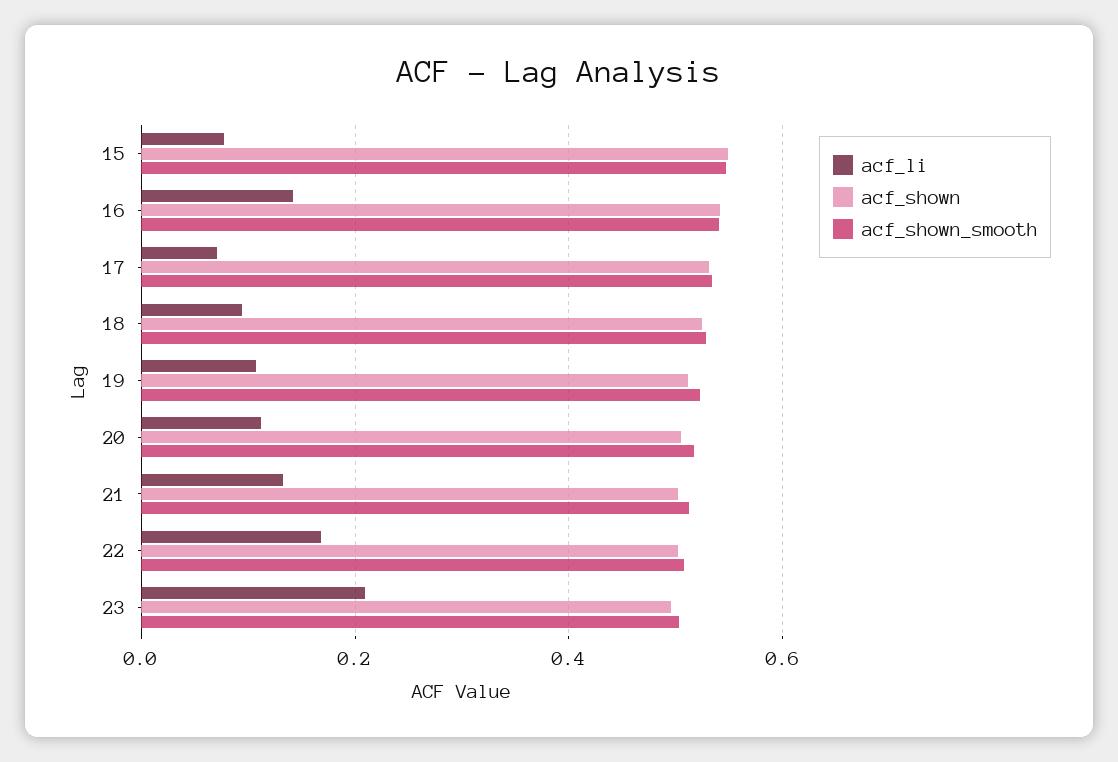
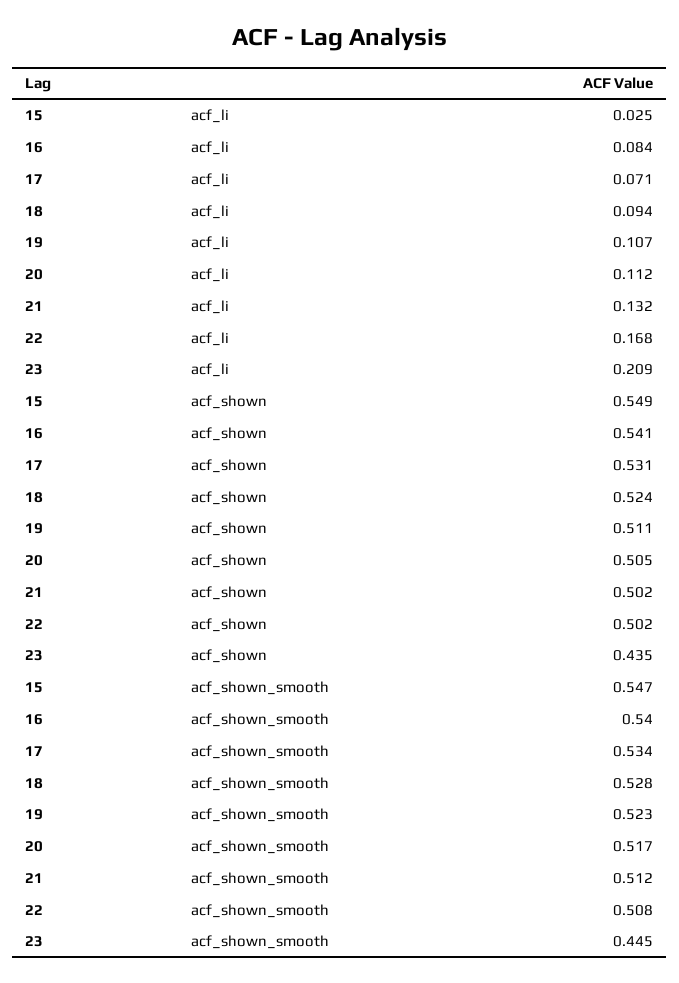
acf_li, 15: 0.08 -> 0.025
acf_li, 16: 0.14 -> 0.084
acf_shown, 23: 0.5 -> 0.435
acf_shown_smooth, 23: 0.5 -> 0.445

